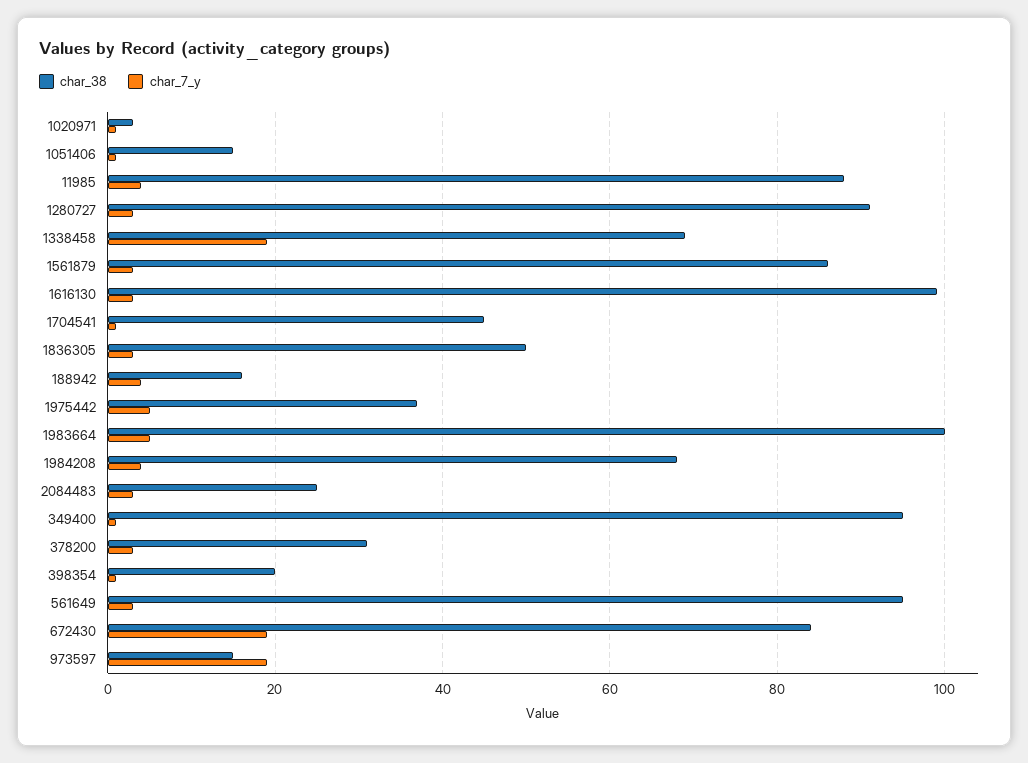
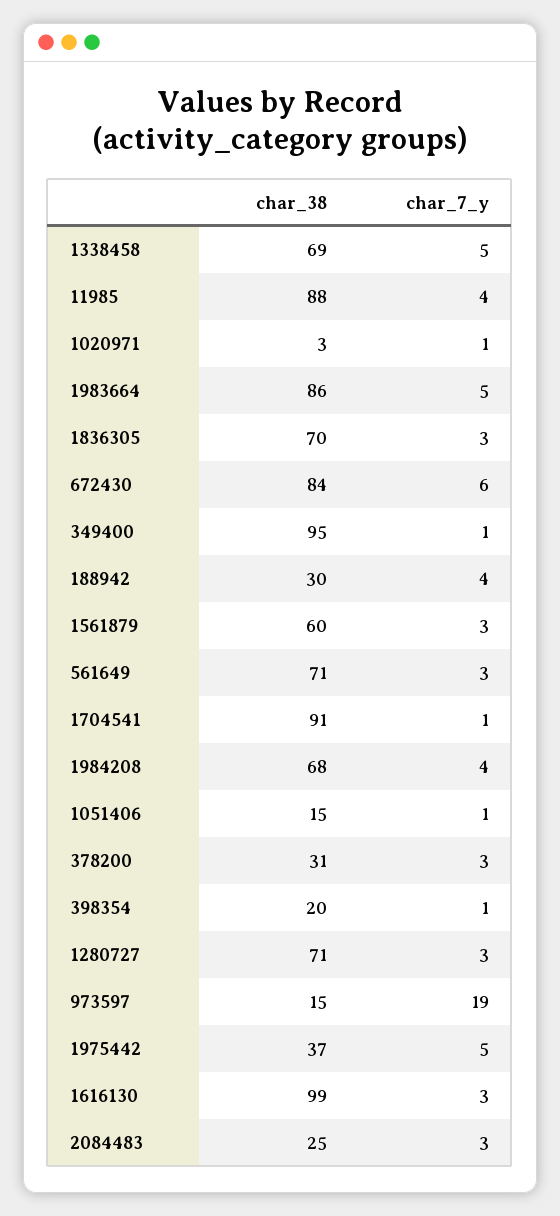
char_38, 1280727: 90 -> 71
char_7_y, 1338458: 20 -> 5
char_38, 1561879: 85 -> 60
char_38, 1704541: 45 -> 91
char_38, 1836305: 50 -> 70
char_38, 188942: 15 -> 30
char_38, 1983664: 100 -> 86
char_38, 561649: 95 -> 71
char_7_y, 672430: 20 -> 6

